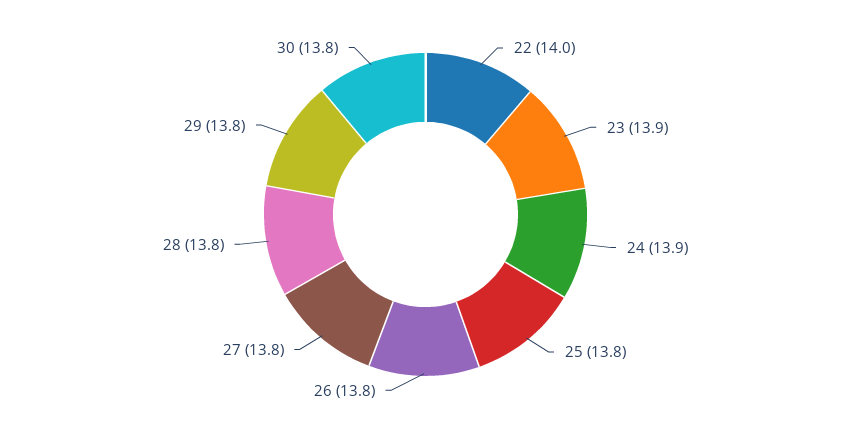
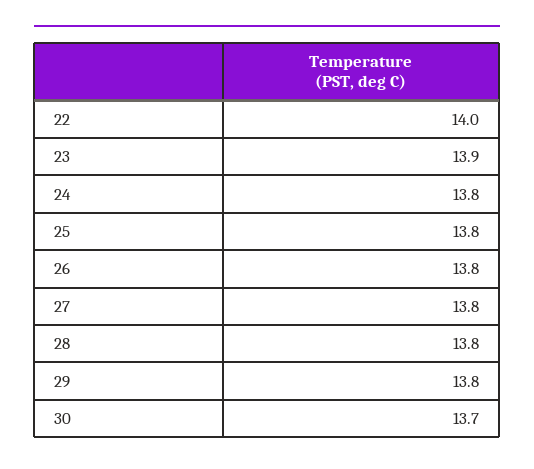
24: 13.9 -> 13.8
30: 13.8 -> 13.7

